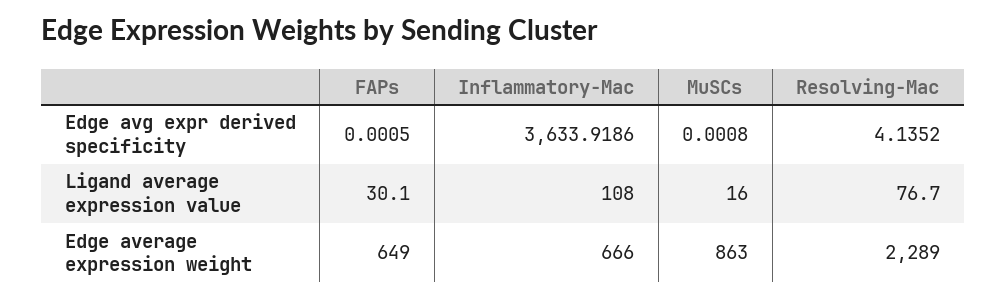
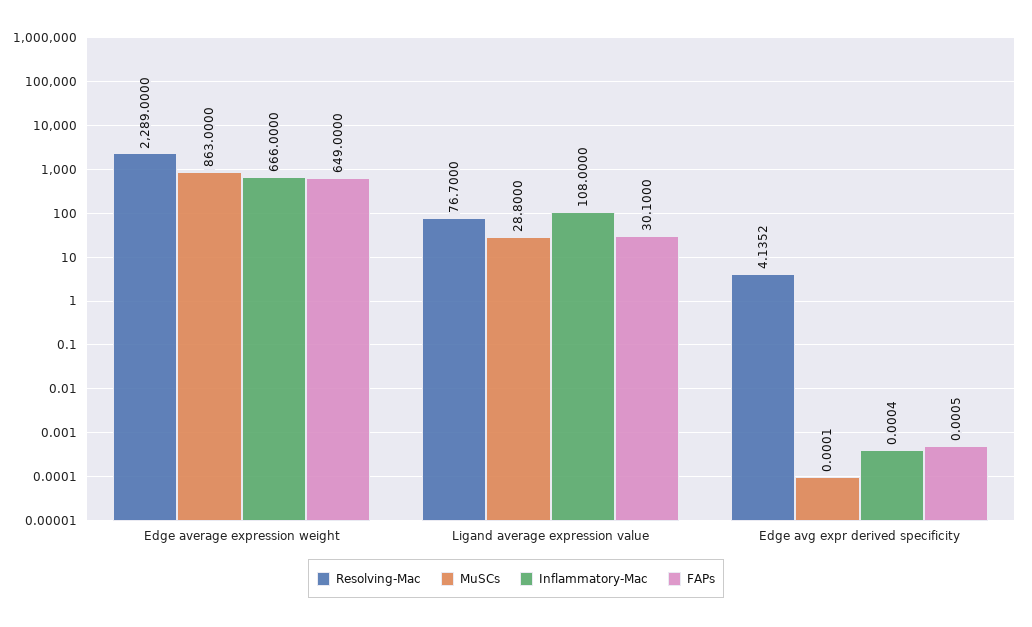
Inflammatory-Mac, Edge avg expr derived specificity: 3633.9186 -> 0.0004
MuSCs, Edge avg expr derived specificity: 0.0008 -> 0.0001
MuSCs, Ligand average expression value: 16 -> 28.8

